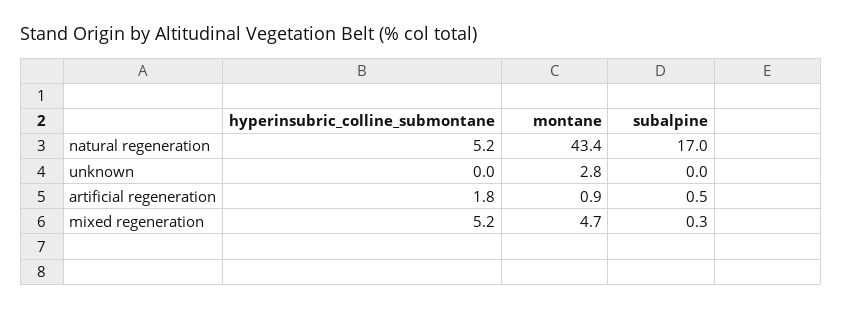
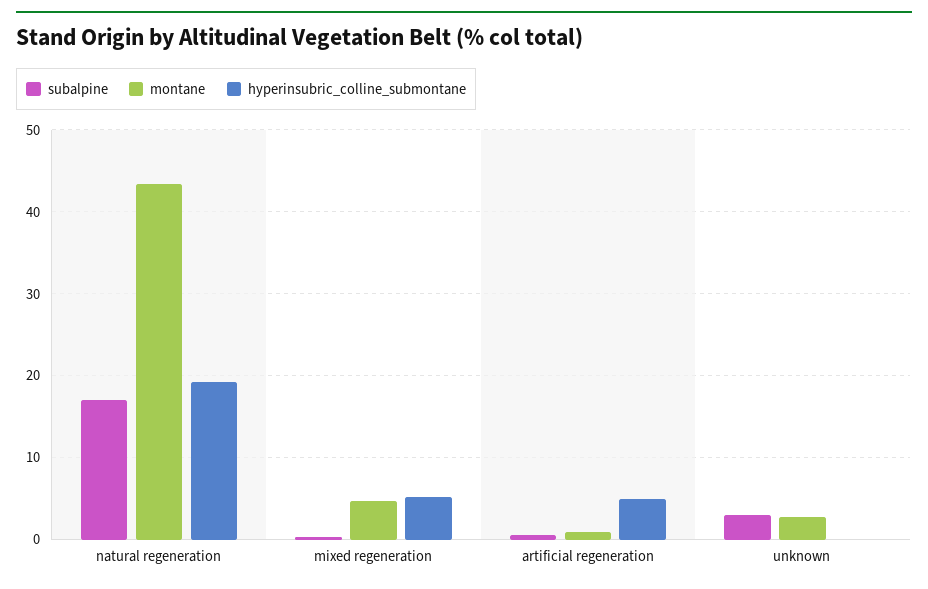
hyperinsubric_colline_submontane, natural regeneration: 5.2 -> 19
subalpine, unknown: 0 -> 3
hyperinsubric_colline_submontane, artificial regeneration: 1.8 -> 5

